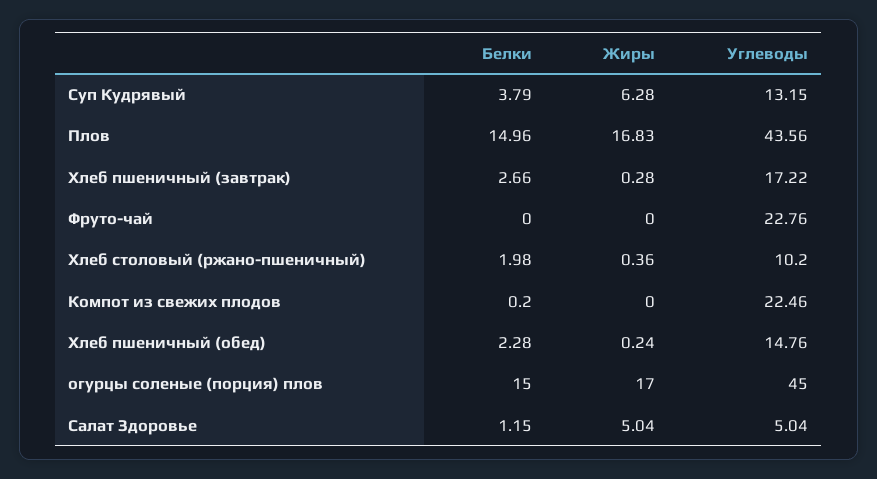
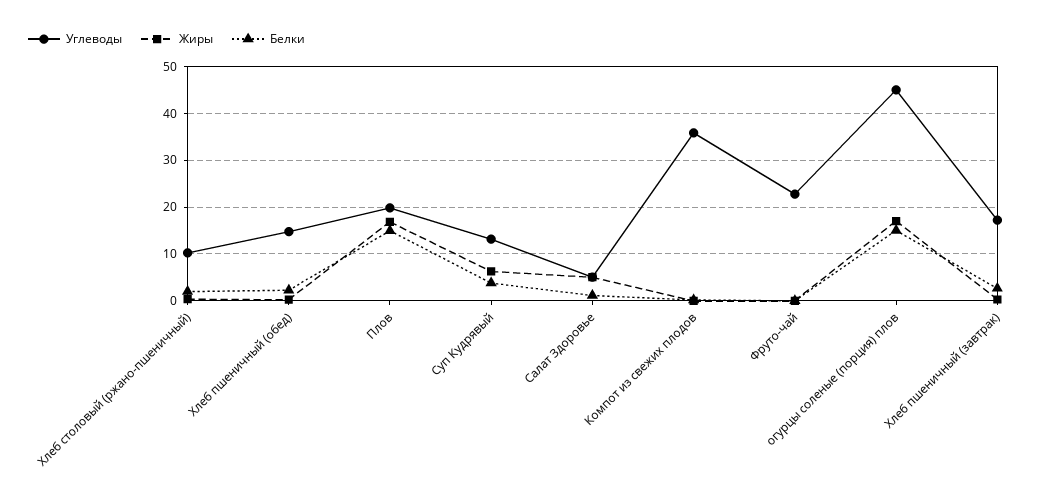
Углеводы, Плов: 43.56 -> 20
Углеводы, Компот из свежих плодов: 22.46 -> 36

